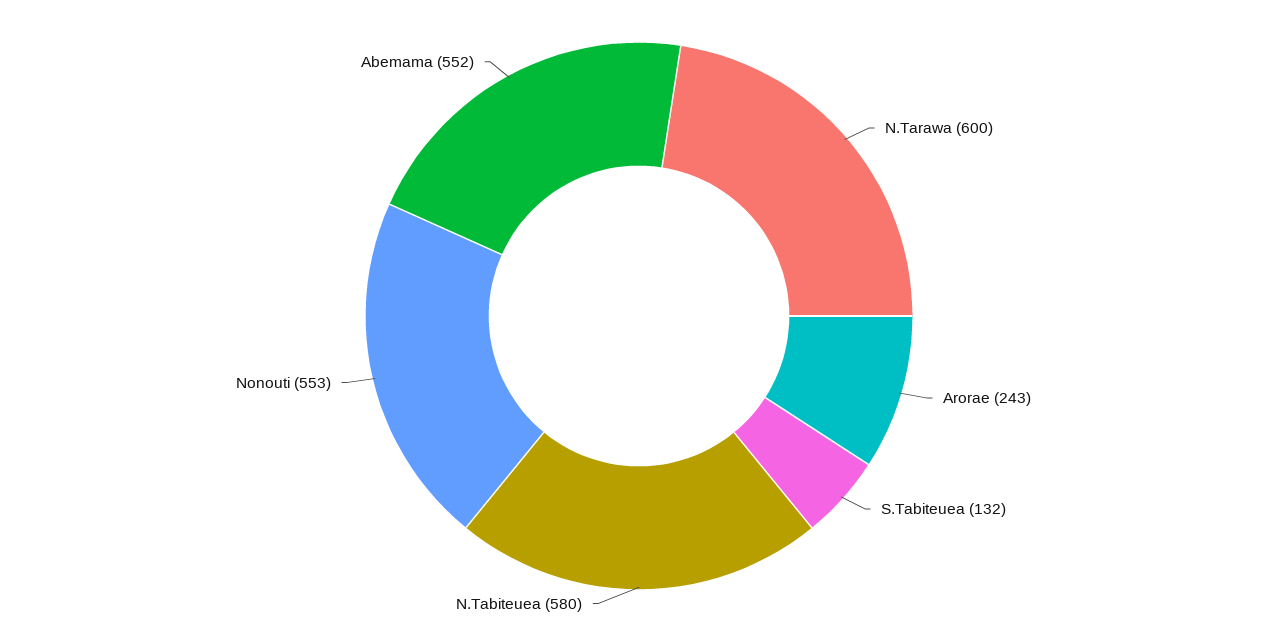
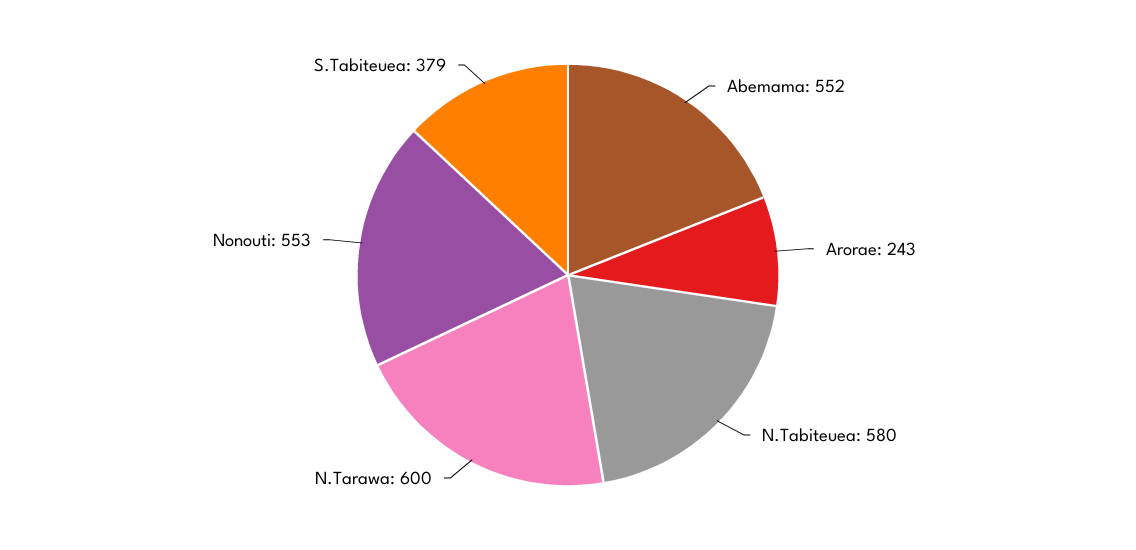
S.Tabiteuea: 132 -> 379

